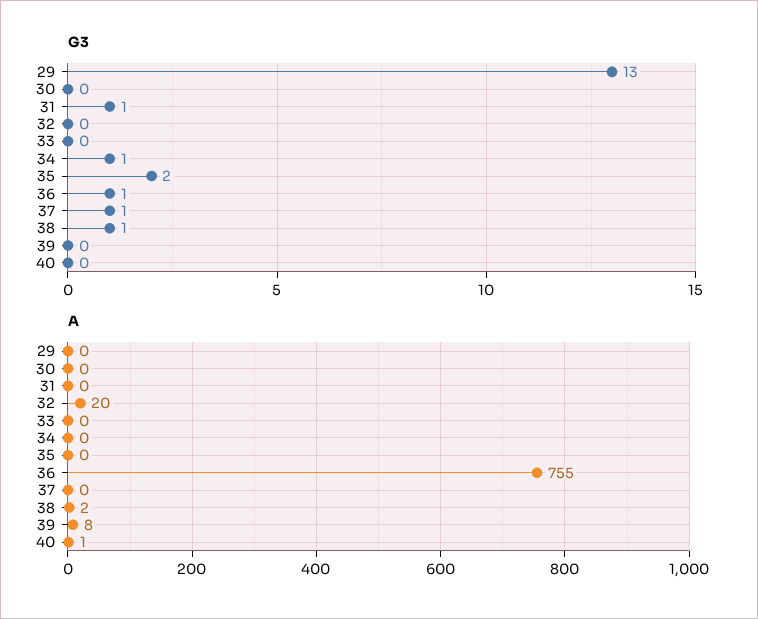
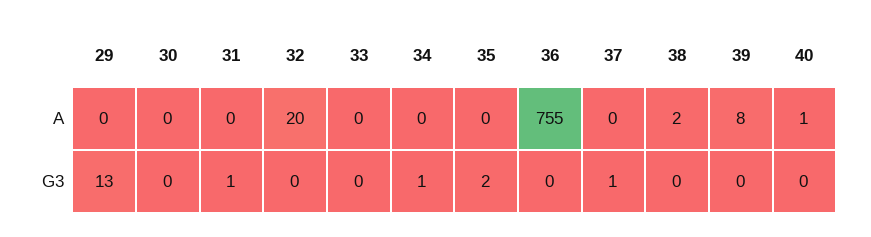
G3, 36: 1 -> 0
G3, 38: 1 -> 0

